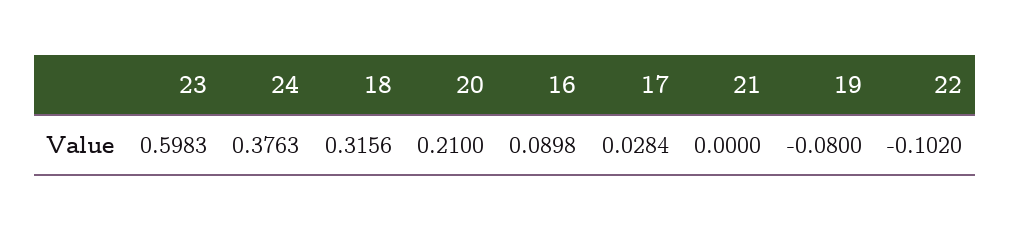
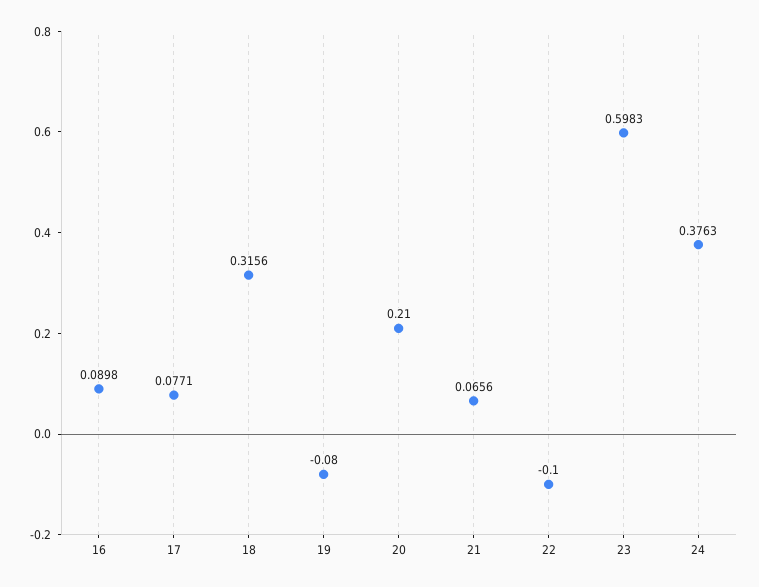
17: 0.0284 -> 0.0771
21: 0 -> 0.0656
22: -0.102 -> -0.1

